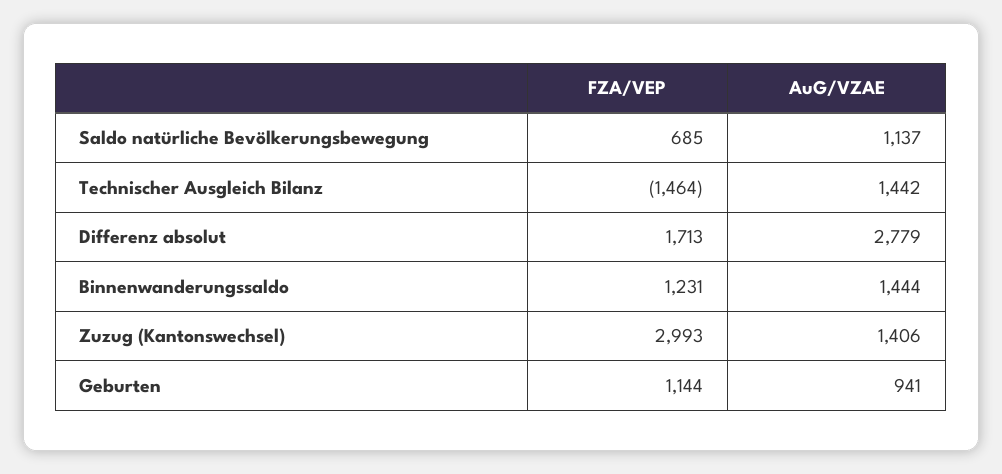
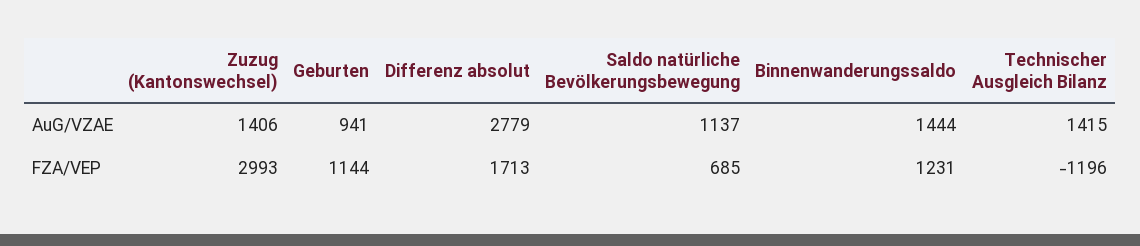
FZA/VEP, Technischer Ausgleich Bilanz: -1464 -> -1196
AuG/VZAE, Technischer Ausgleich Bilanz: 1442 -> 1415

